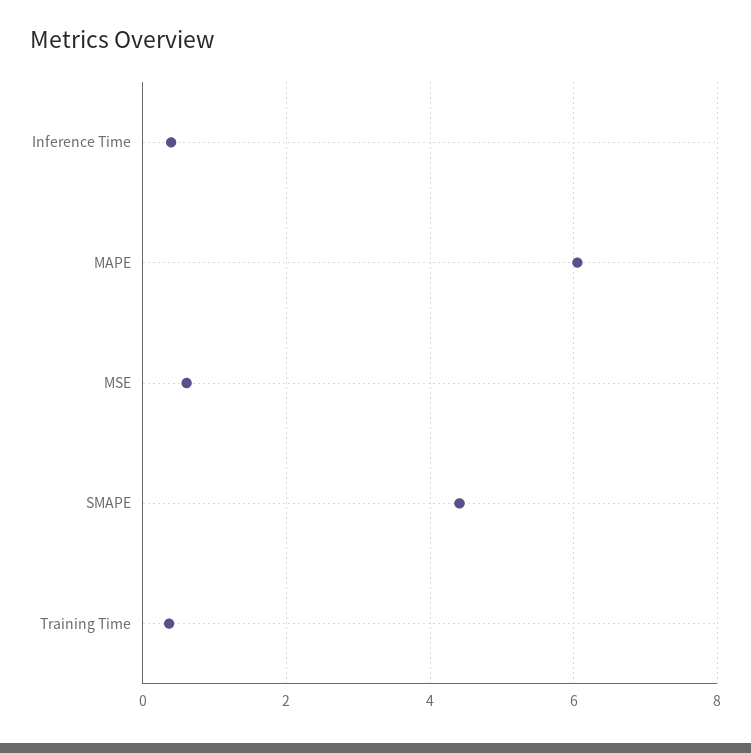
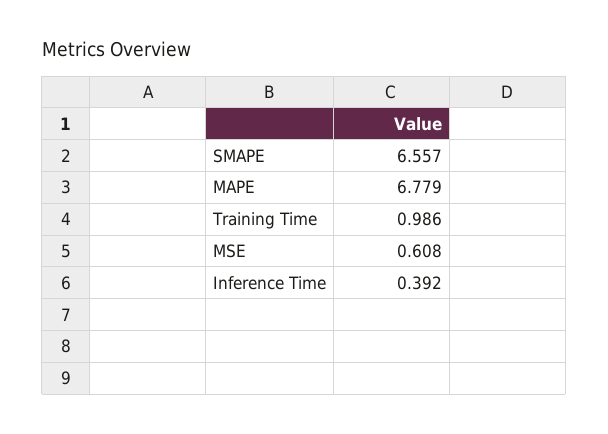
MAPE: 6 -> 6.779
SMAPE: 4.4 -> 6.557
Training Time: 0.4 -> 0.986

